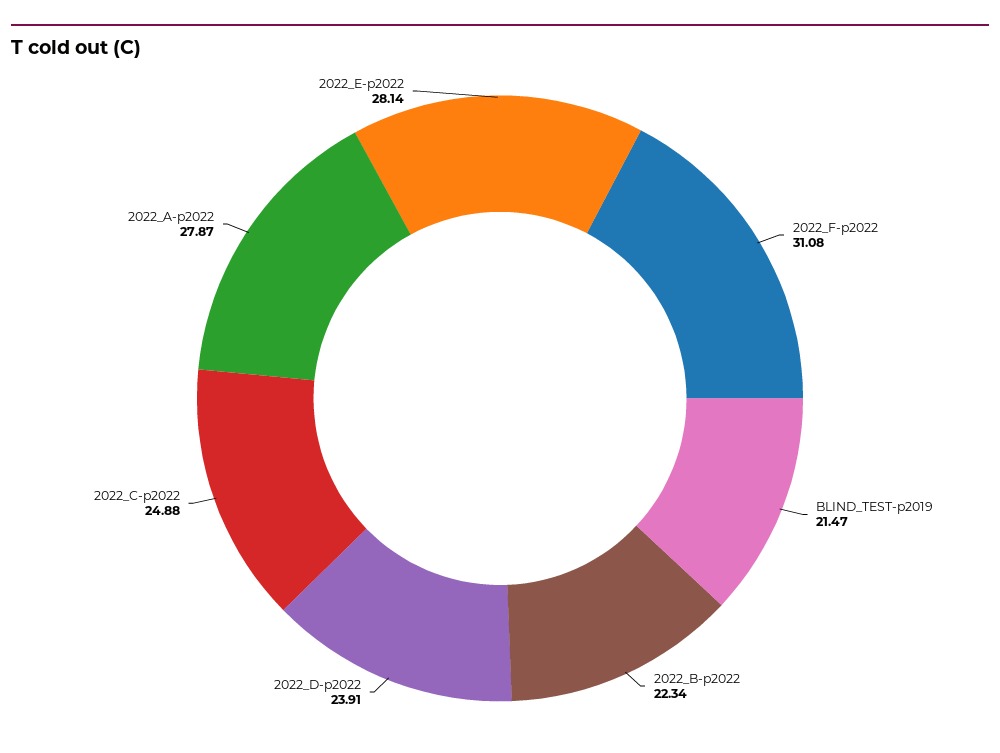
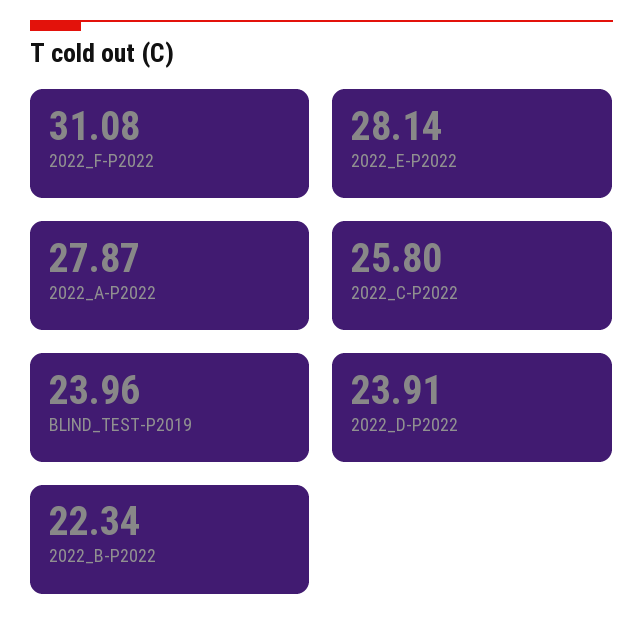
BLIND_TEST-p2019: 21.47 -> 23.96
2022_C-p2022: 24.88 -> 25.8

